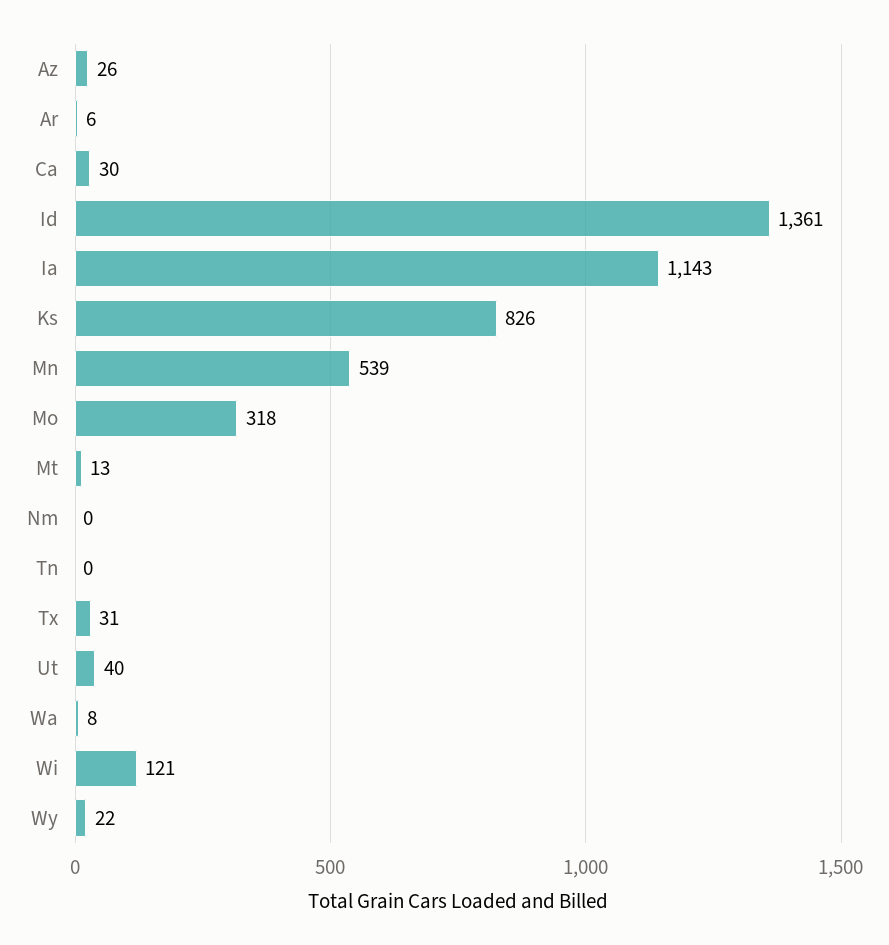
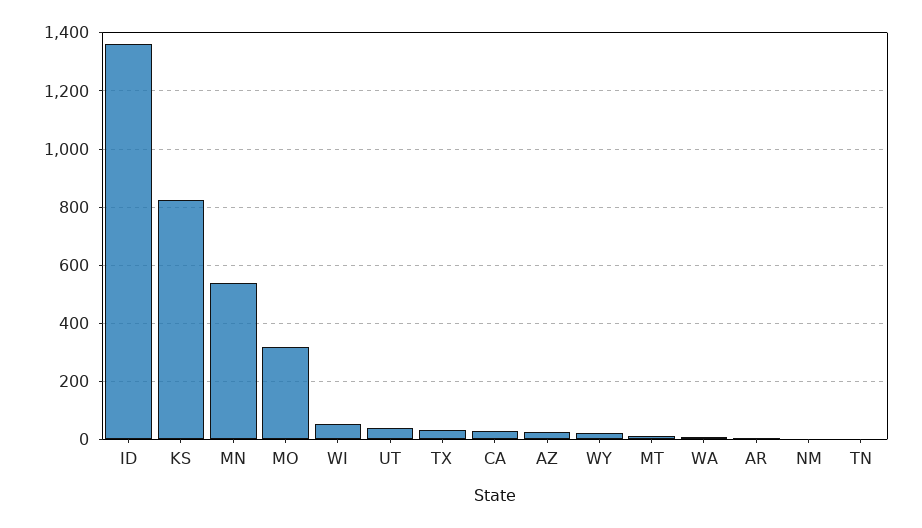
Ia: 1143 -> none
Wi: 121 -> 50

